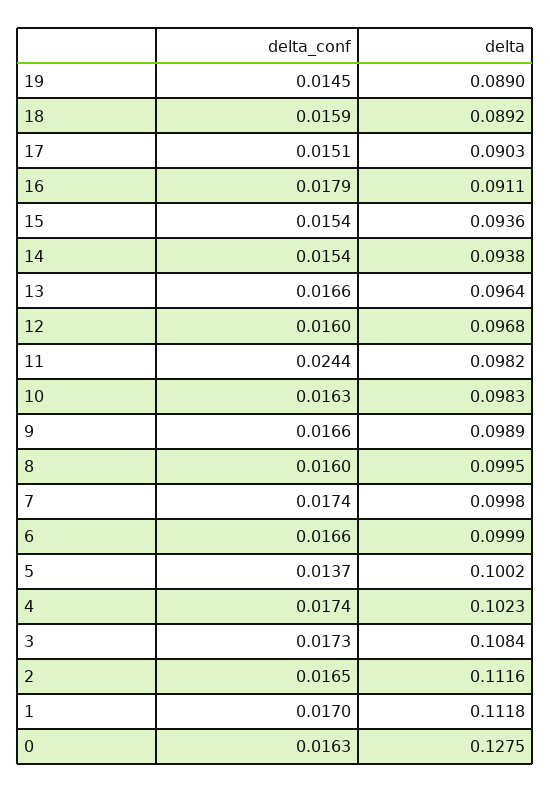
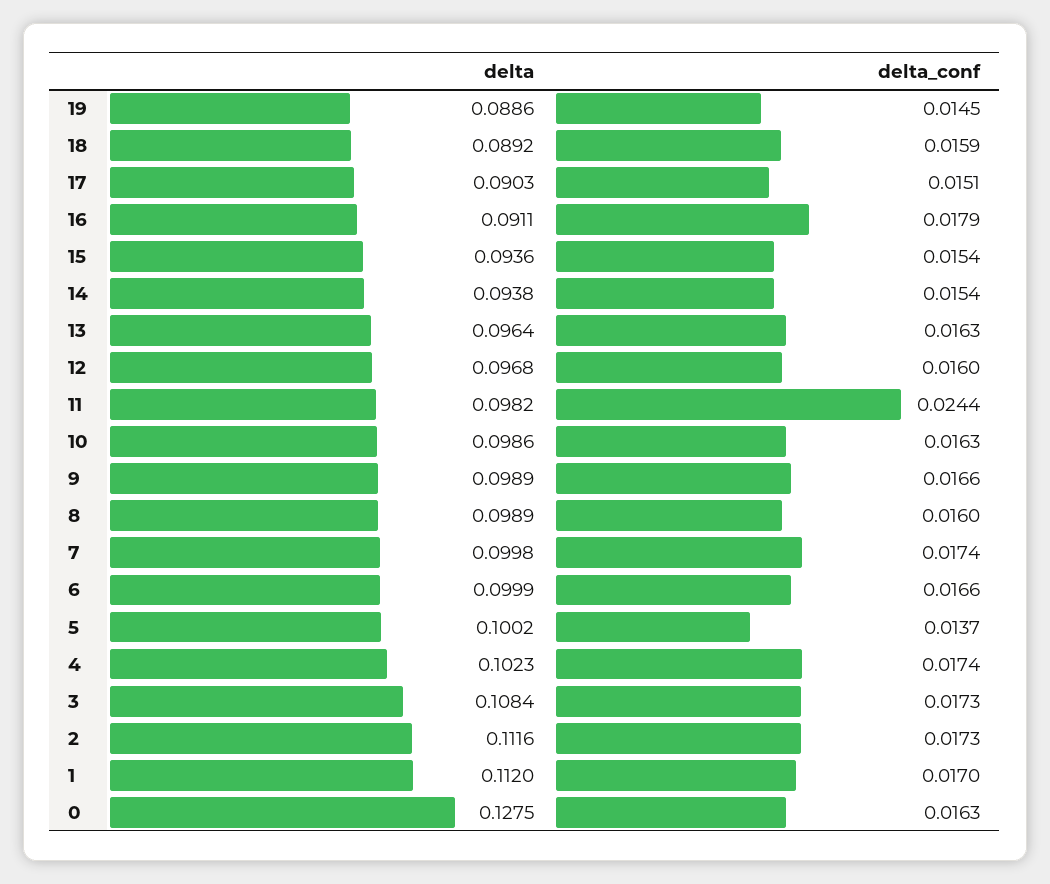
delta, 19: 0.089 -> 0.0886
delta_conf, 13: 0.0166 -> 0.0163
delta, 10: 0.0983 -> 0.0986
delta, 8: 0.0995 -> 0.0989
delta_conf, 2: 0.0165 -> 0.0173
delta, 1: 0.1118 -> 0.112

